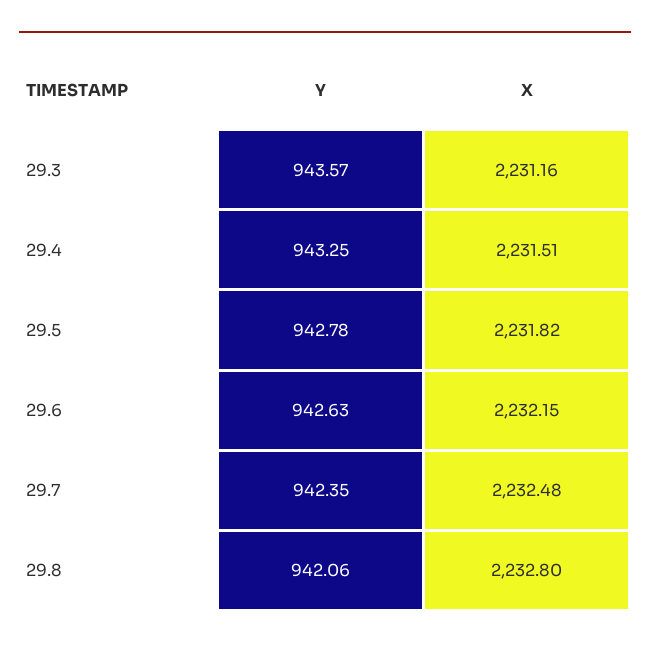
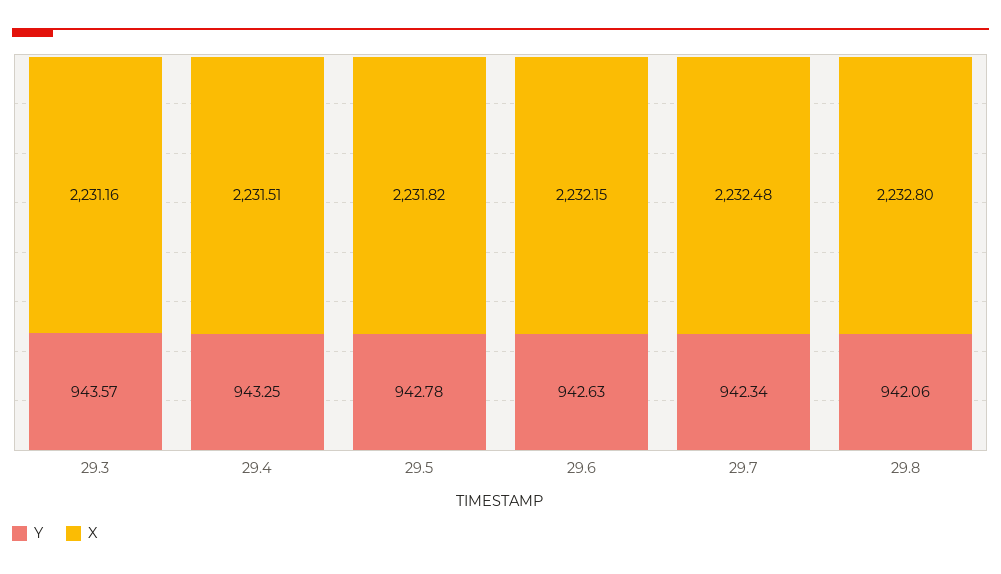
Y, 29.7: 942.35 -> 942.34

